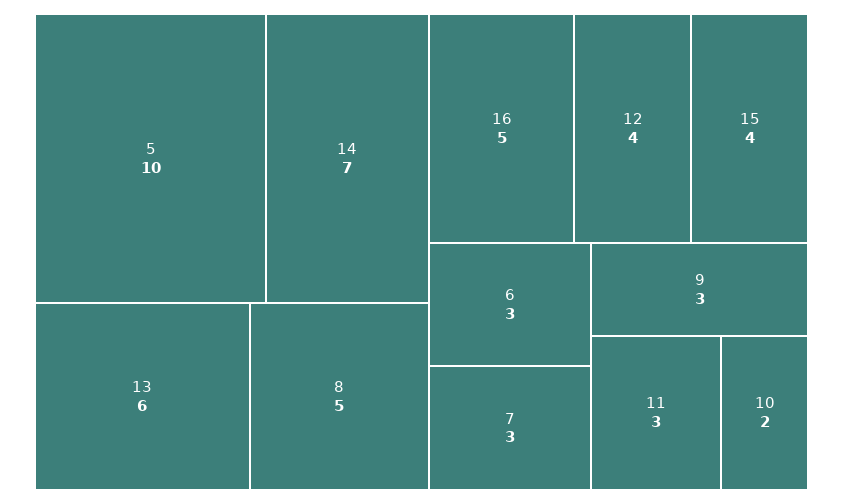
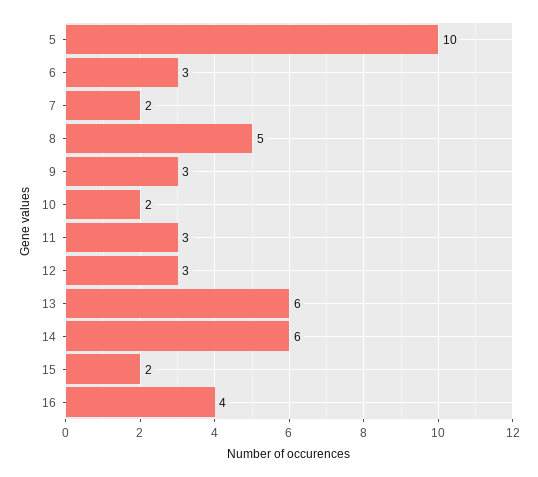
14: 7 -> 6
16: 5 -> 4
12: 4 -> 3
15: 4 -> 2
7: 3 -> 2

